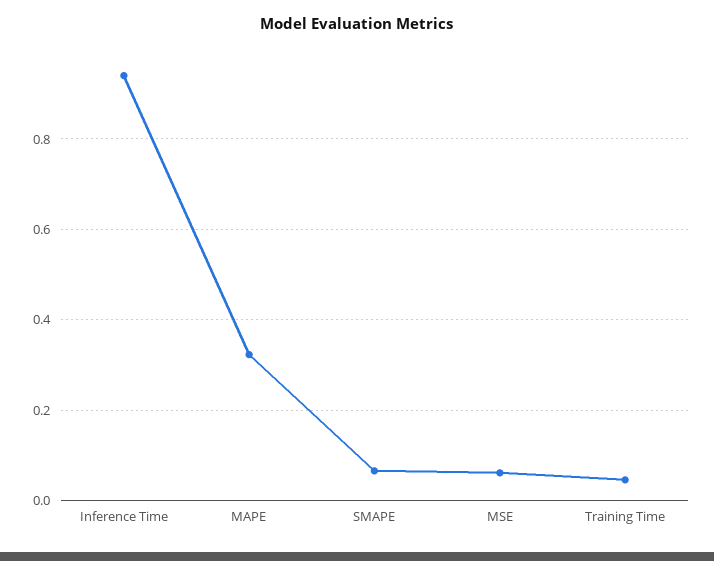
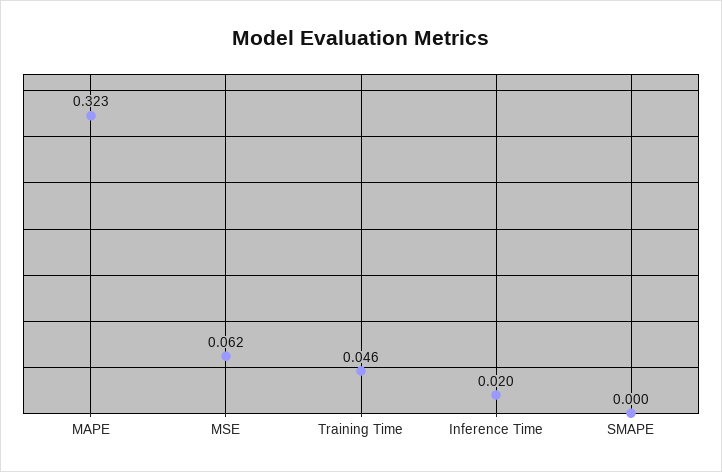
Inference Time: 0.94 -> 0.02
SMAPE: 0.06 -> 0

